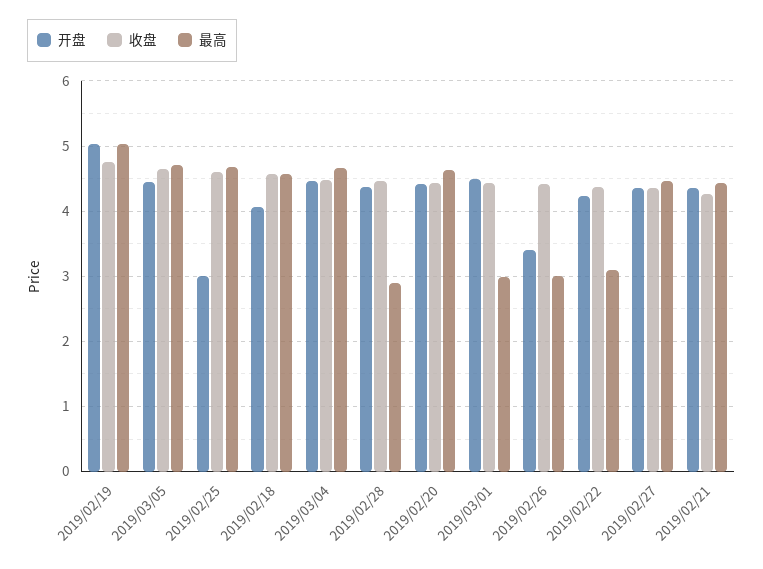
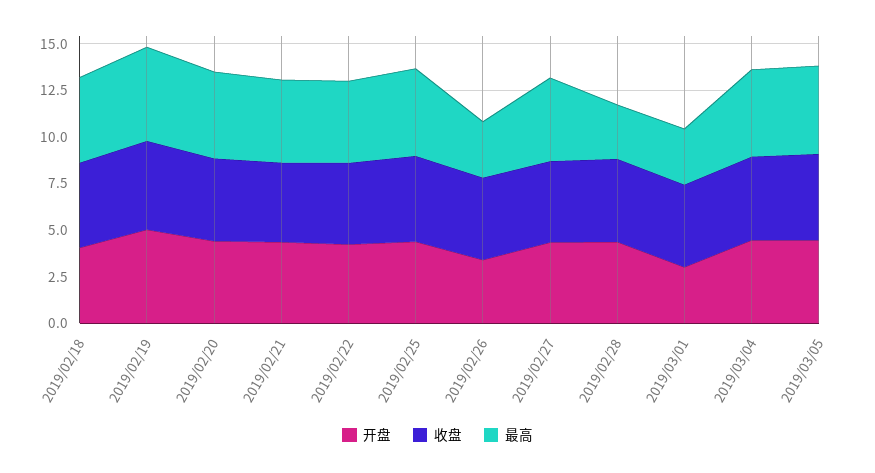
开盘, 2019/02/25: 3 -> 4.5
开盘, 2019/03/01: 4.5 -> 3
最高, 2019/02/22: 3.1 -> 4.5

